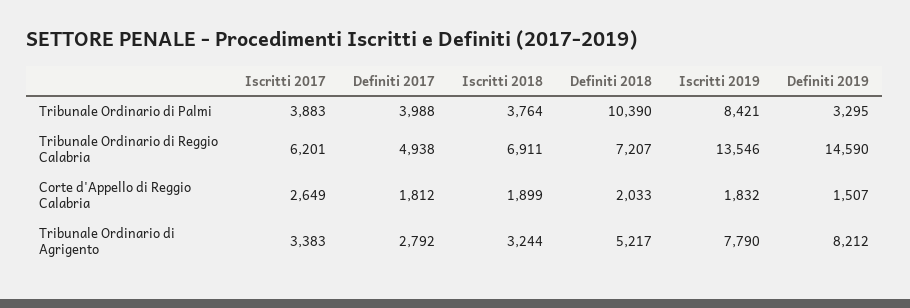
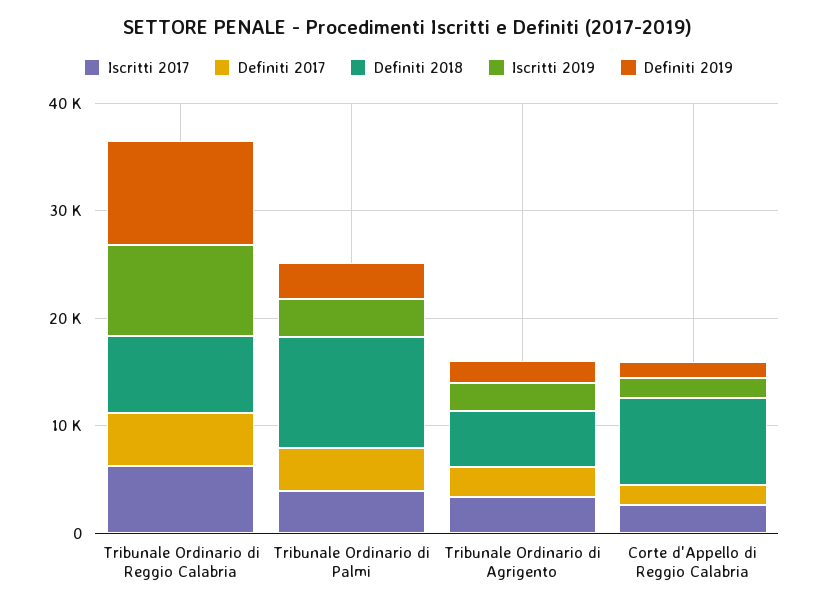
Iscritti 2018, Tribunale Ordinario di Palmi: 3764 -> none
Iscritti 2019, Tribunale Ordinario di Palmi: 8421 -> 4000
Iscritti 2018, Tribunale Ordinario di Reggio Calabria: 6911 -> none
Iscritti 2019, Tribunale Ordinario di Reggio Calabria: 13546 -> 8000
Definiti 2019, Tribunale Ordinario di Reggio Calabria: 14590 -> 10000
Iscritti 2018, Corte d'Appello di Reggio Calabria: 1899 -> none
Definiti 2018, Corte d'Appello di Reggio Calabria: 2033 -> 8000
Iscritti 2018, Tribunale Ordinario di Agrigento: 3244 -> none
Iscritti 2019, Tribunale Ordinario di Agrigento: 7790 -> 2000
Definiti 2019, Tribunale Ordinario di Agrigento: 8212 -> 2000

